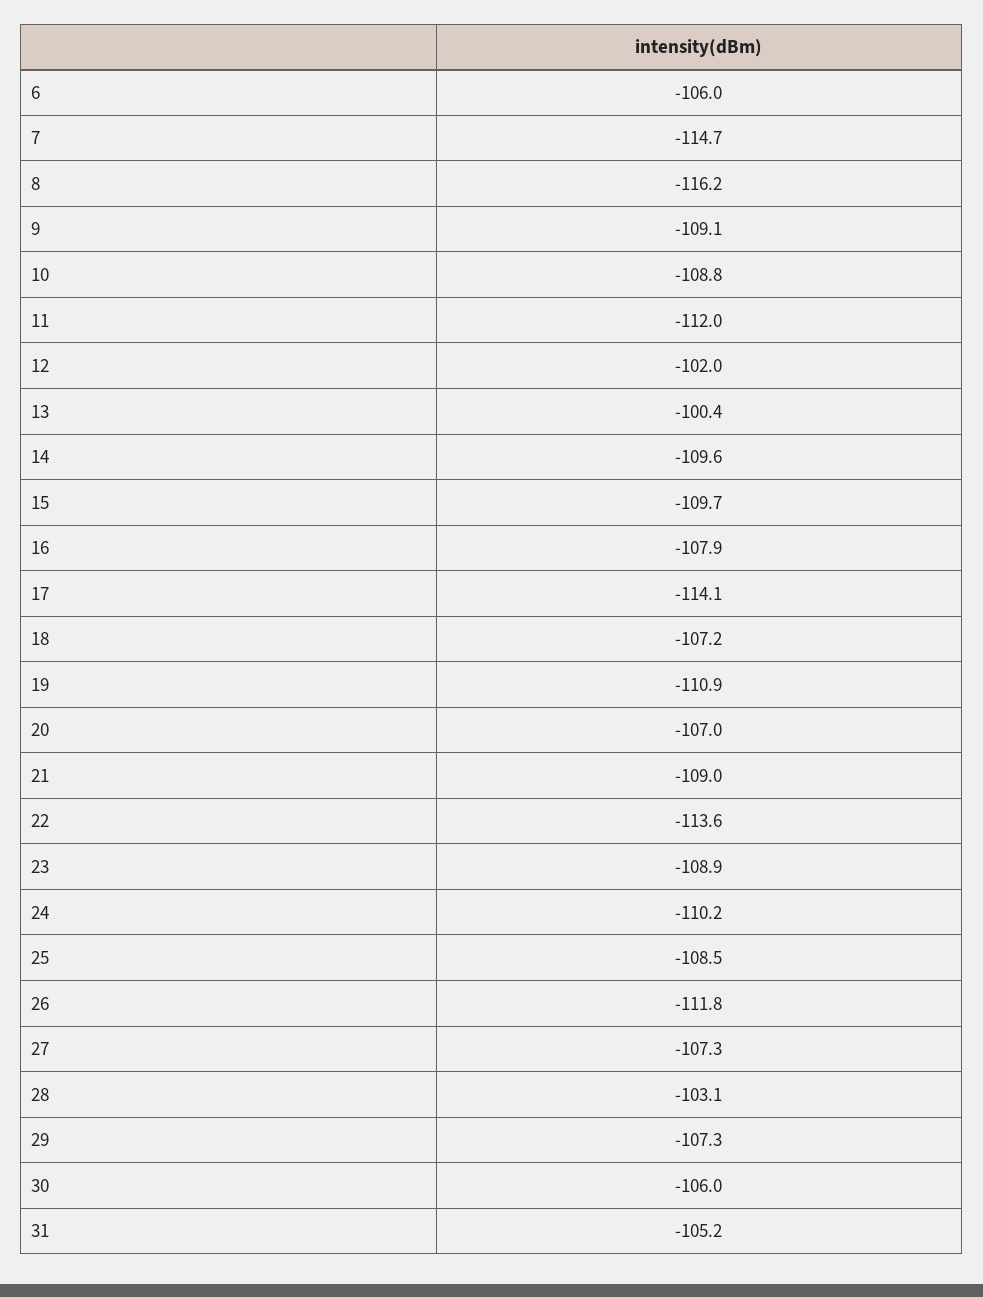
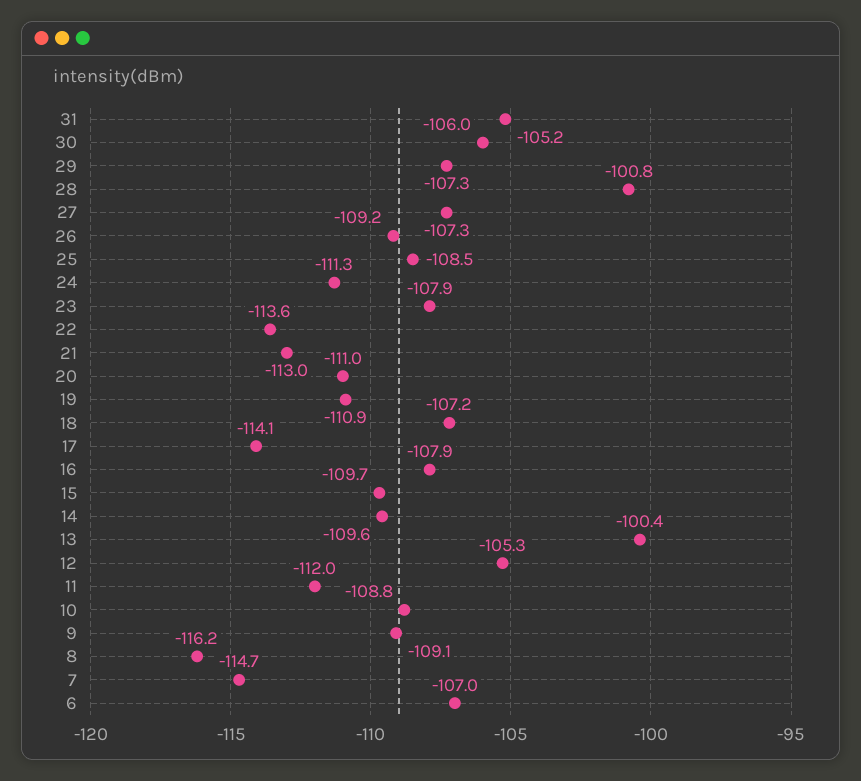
6: -106 -> -107
12: -102 -> -105.3
20: -107 -> -111
21: -109 -> -113
23: -108.9 -> -107.9
24: -110.2 -> -111.3
26: -111.8 -> -109.2
28: -103.1 -> -100.8

